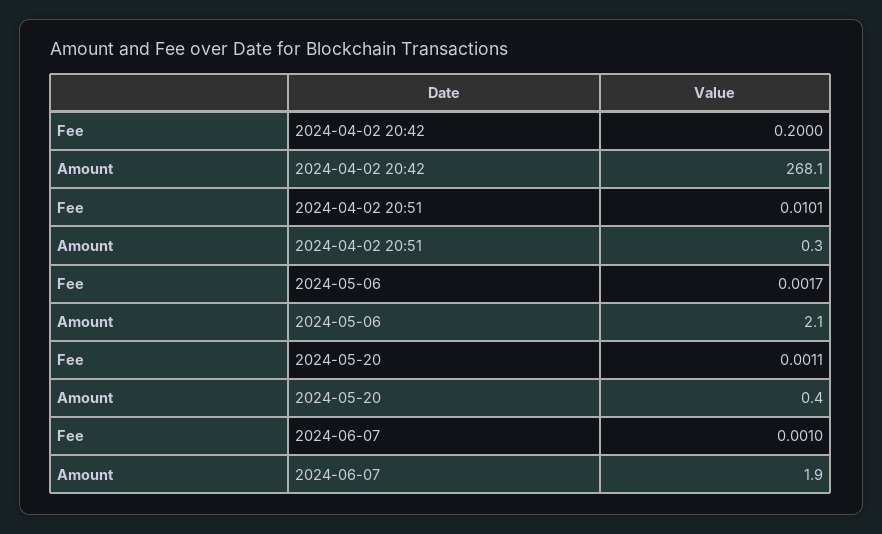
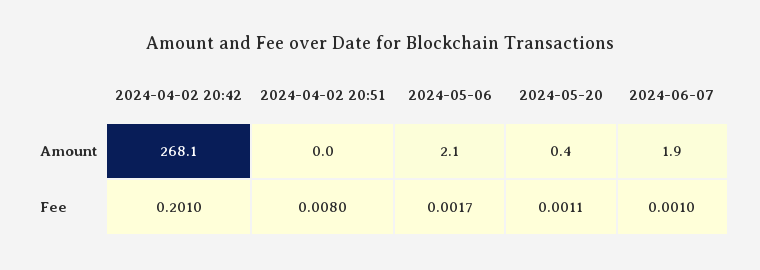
Fee, 2024-04-02 20:42: 0.2 -> 0.201
Fee, 2024-04-02 20:51: 0.0101 -> 0.008
Amount, 2024-04-02 20:51: 0.3 -> 0

